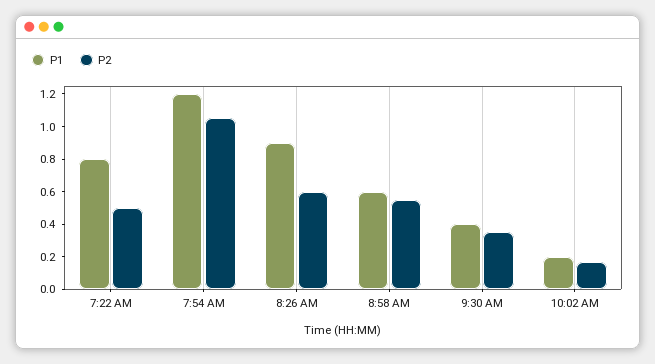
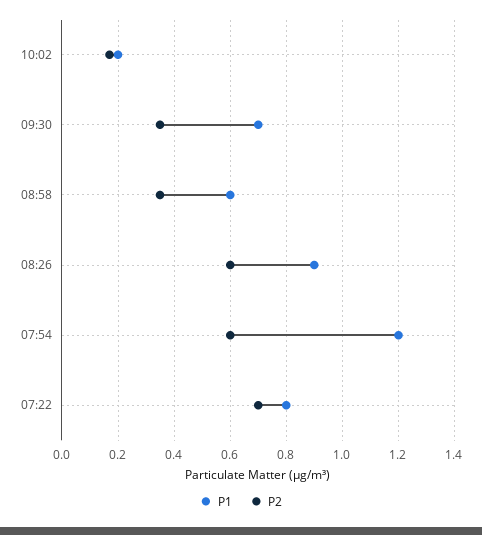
P2, 7:22 AM: 0.5 -> 0.7
P2, 7:54 AM: 1.05 -> 0.6
P2, 8:58 AM: 0.55 -> 0.35
P1, 9:30 AM: 0.4 -> 0.7

